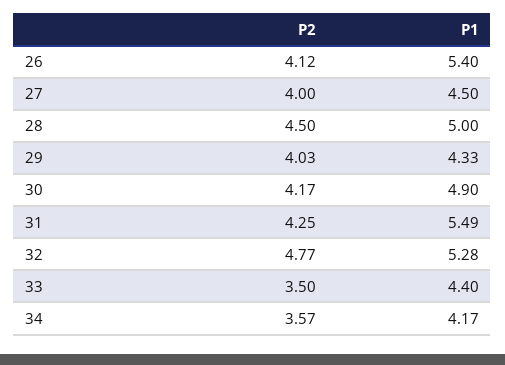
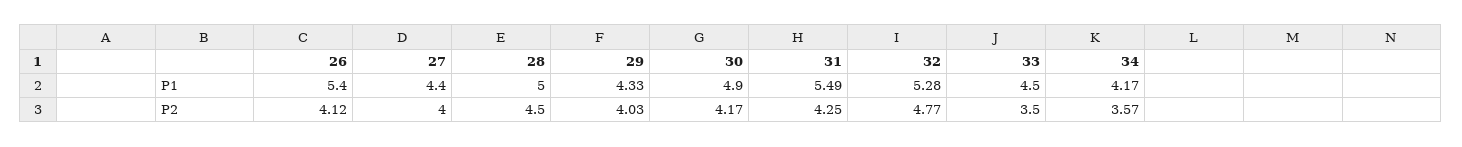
P1, 27: 4.5 -> 4.4
P1, 33: 4.4 -> 4.5

